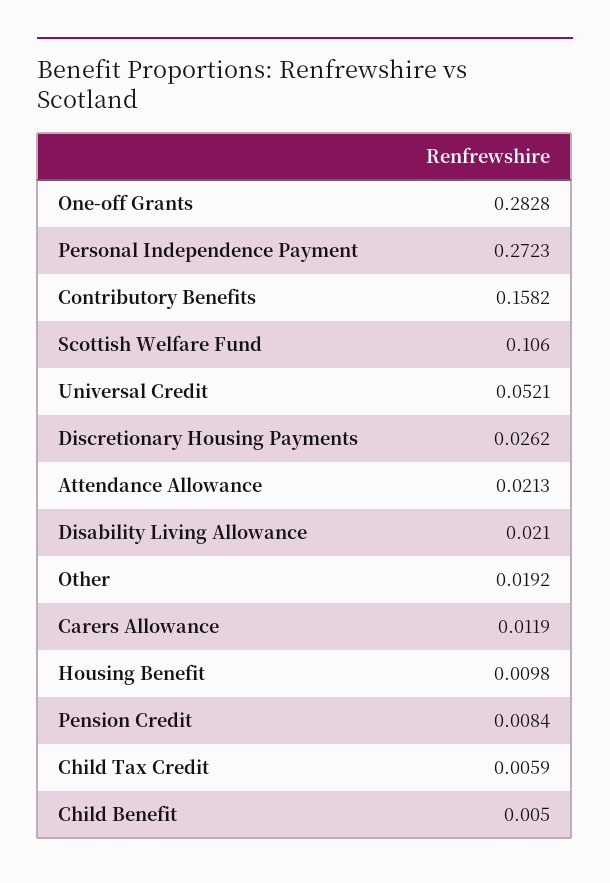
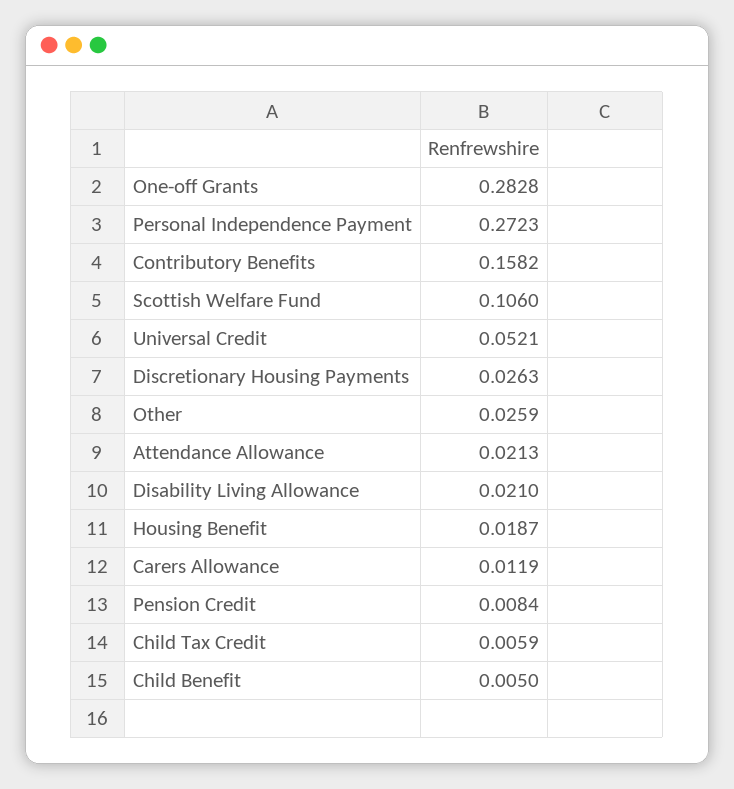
Discretionary Housing Payments: 0.0262 -> 0.0263
Other: 0.0192 -> 0.0259
Housing Benefit: 0.0098 -> 0.0187

